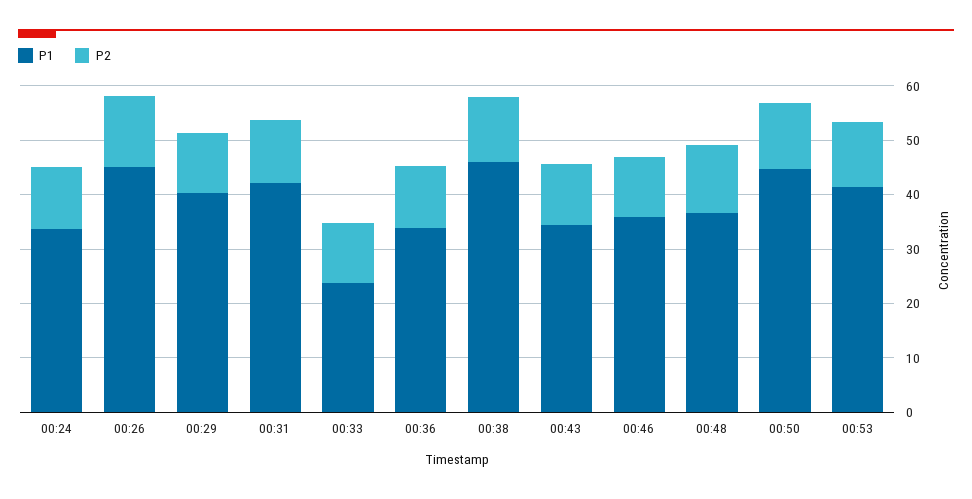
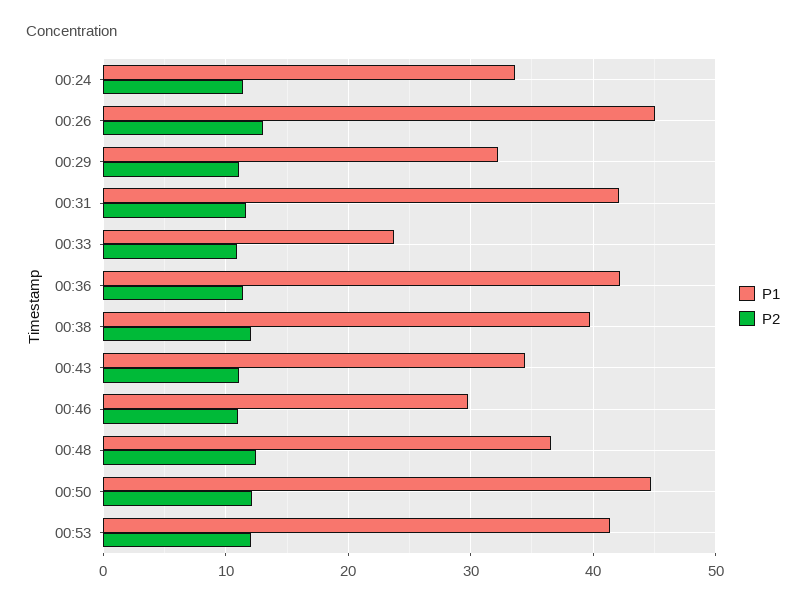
P1, 00:29: 40 -> 32
P1, 00:36: 34 -> 42
P1, 00:38: 46 -> 40
P1, 00:46: 36 -> 30

